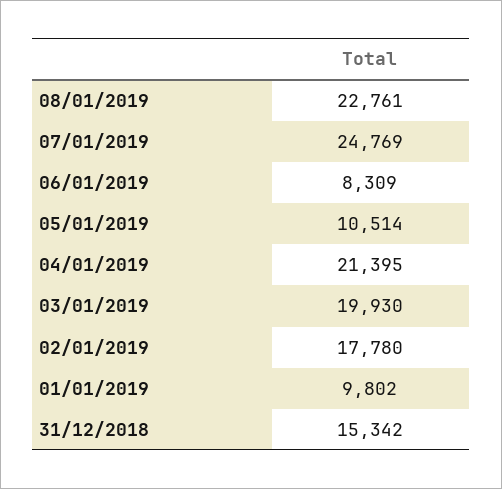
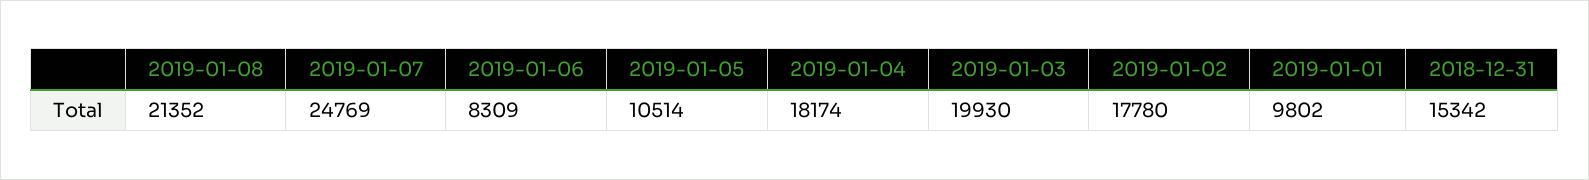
08/01/2019: 22761 -> 21352
04/01/2019: 21395 -> 18174

